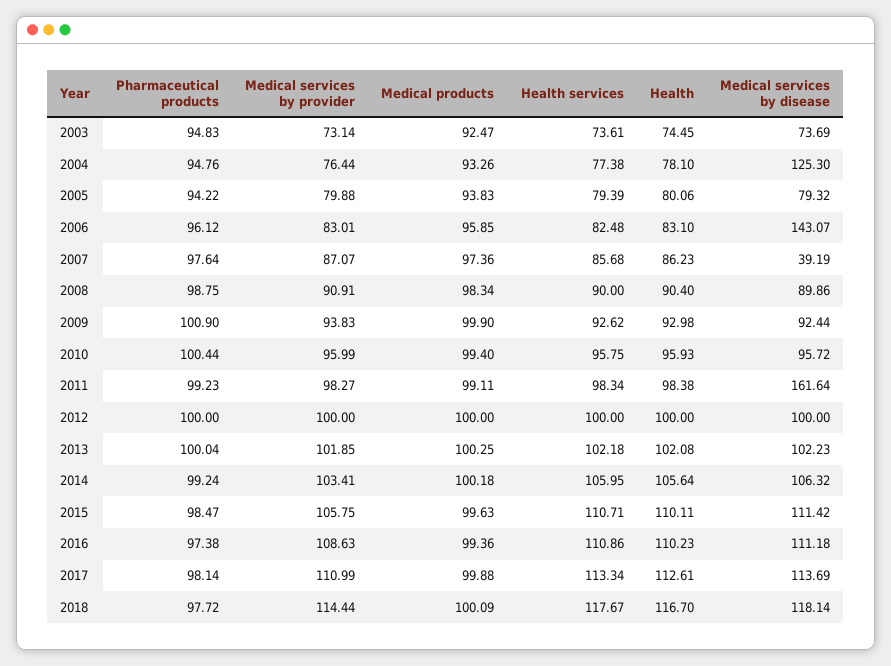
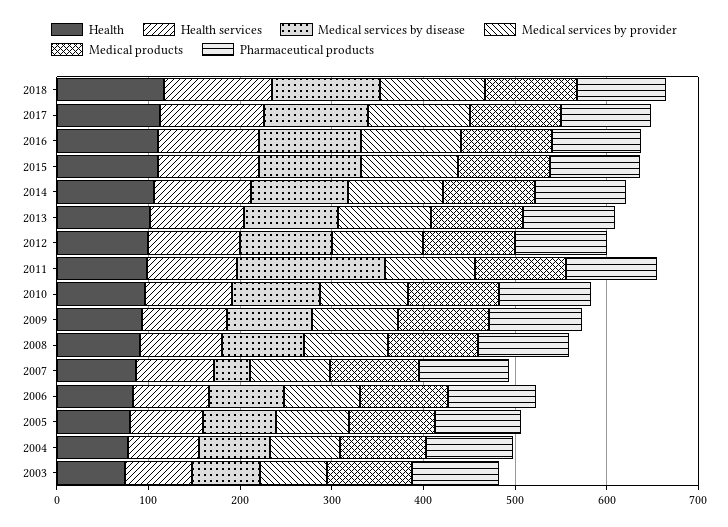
Medical services by disease, 2004: 125.3 -> 80
Medical services by disease, 2006: 143.07 -> 80

